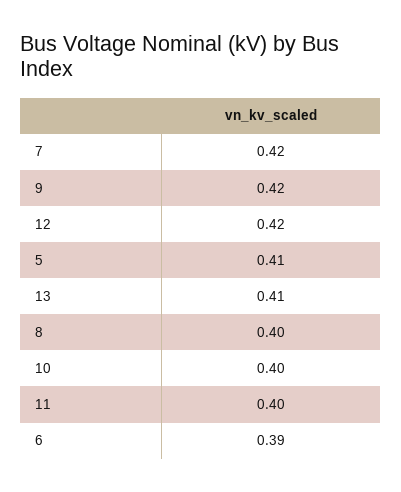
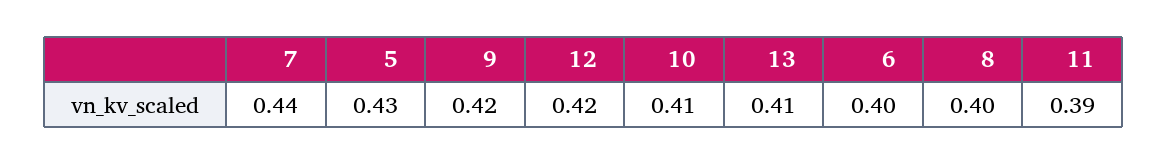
7: 0.42 -> 0.44
5: 0.41 -> 0.43
10: 0.4 -> 0.41
11: 0.4 -> 0.39
6: 0.39 -> 0.4

